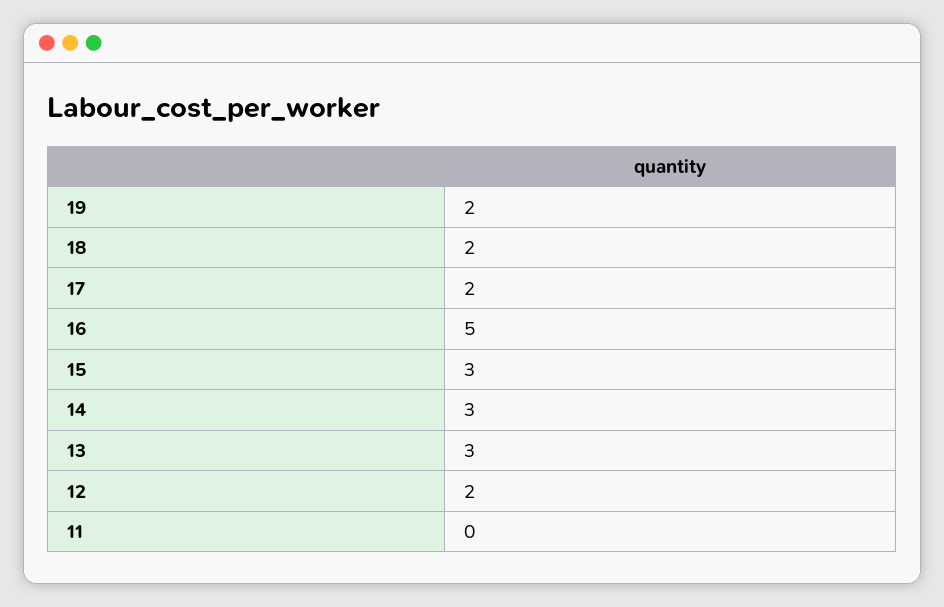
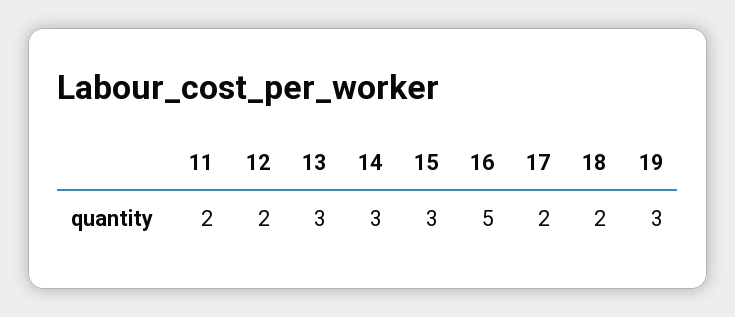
19: 2 -> 3
11: 0 -> 2

